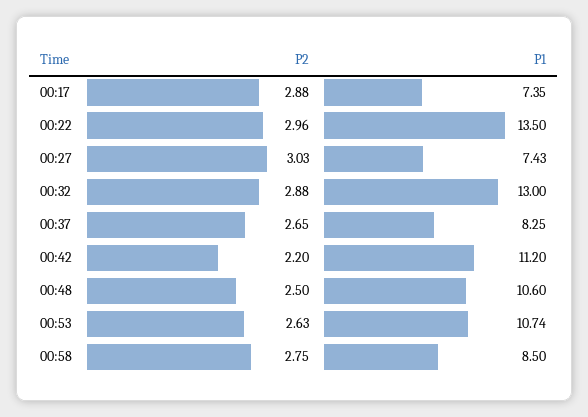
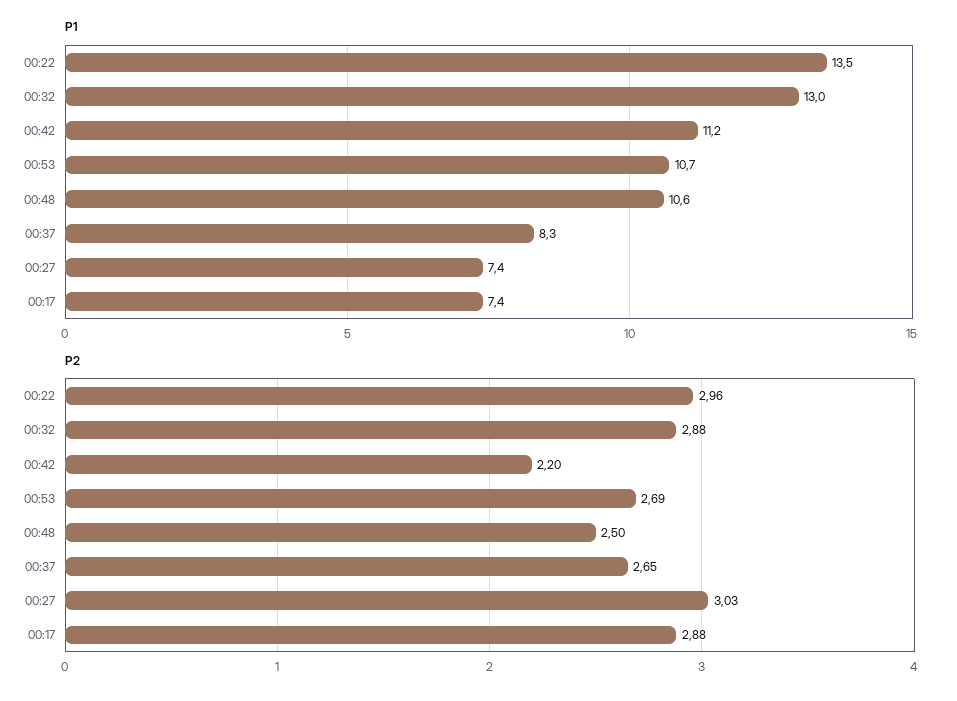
P2, 00:53: 2.63 -> 2.69
P2, 00:58: 2.75 -> none
P1, 00:58: 8.5 -> none

